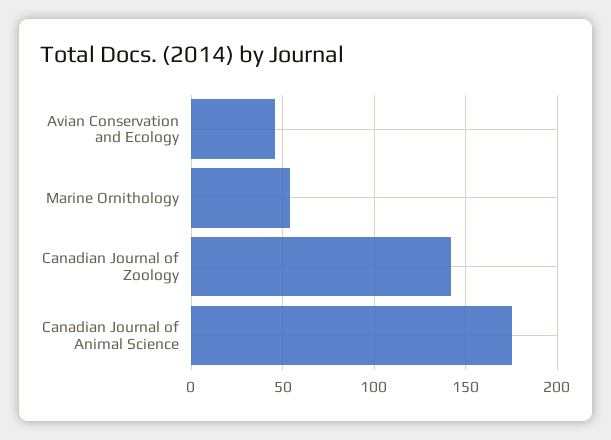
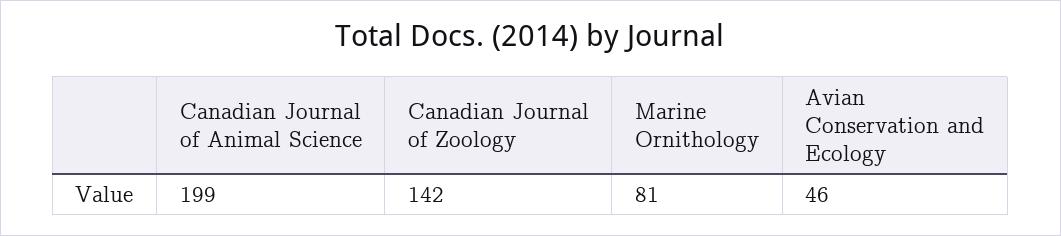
Marine Ornithology: 55 -> 81
Canadian Journal of Animal Science: 175 -> 199

